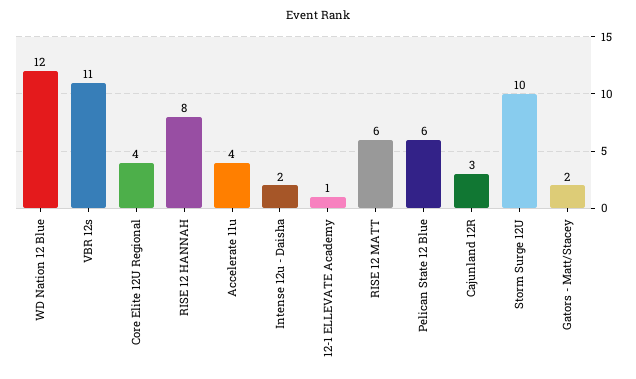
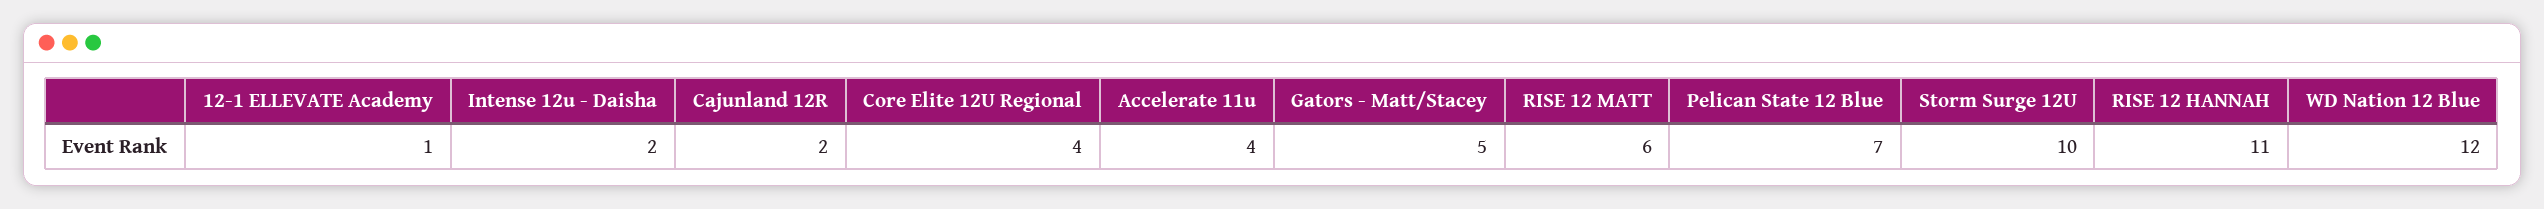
VBR 12s: 11 -> none
RISE 12 HANNAH: 8 -> 11
Pelican State 12 Blue: 6 -> 7
Cajunland 12R: 3 -> 2
Gators - Matt/Stacey: 2 -> 5

